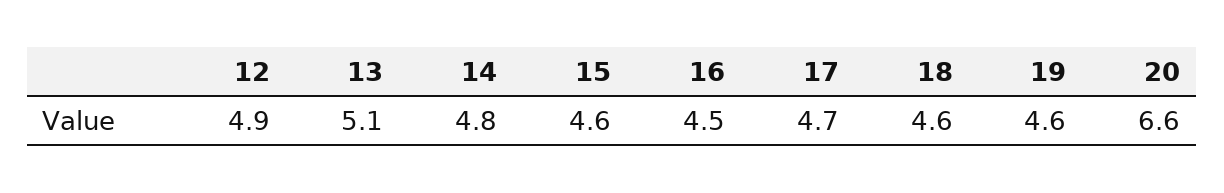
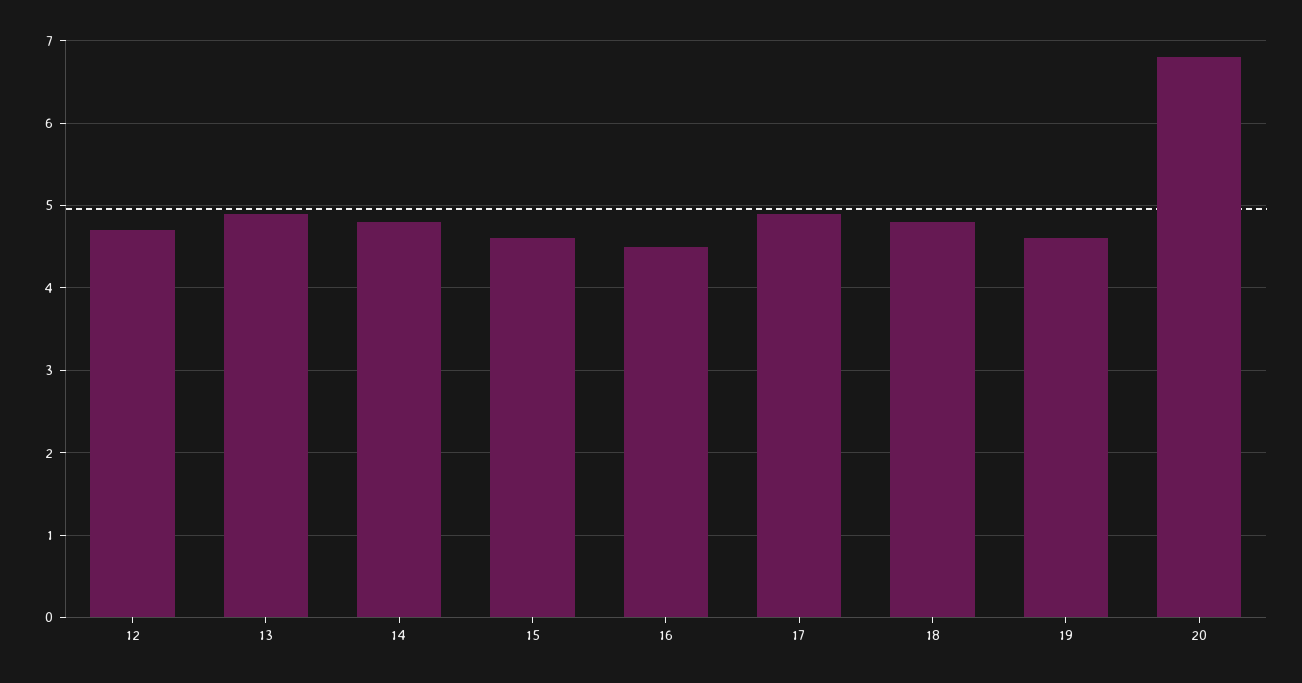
12: 4.9 -> 4.7
13: 5.1 -> 4.9
17: 4.7 -> 4.9
18: 4.6 -> 4.8
20: 6.6 -> 6.8

